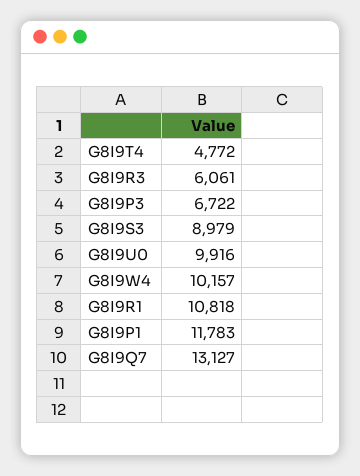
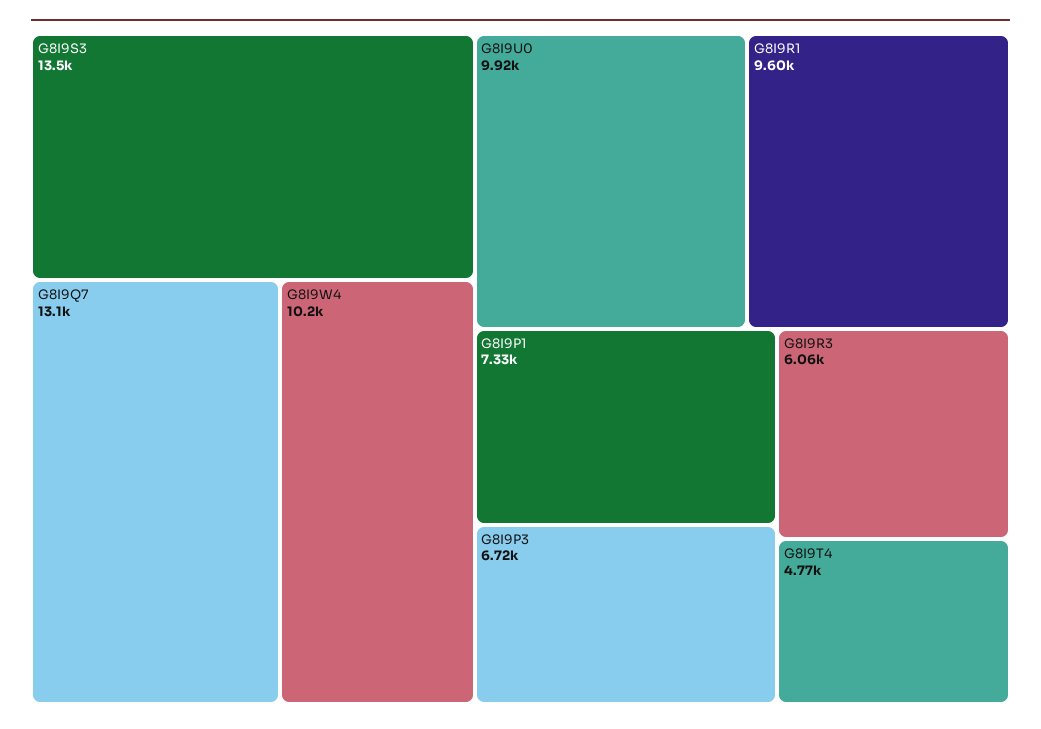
G8I9S3: 8979 -> 13500
G8I9R1: 10818 -> 9600
G8I9P1: 11783 -> 7330

